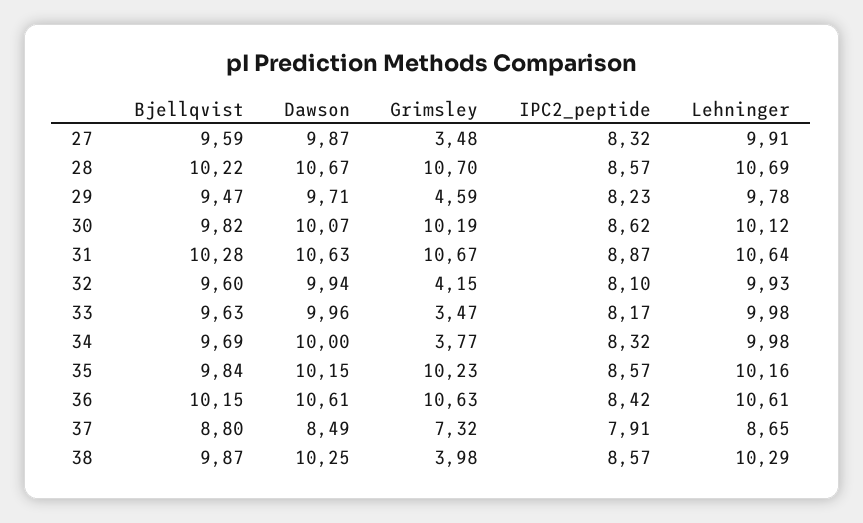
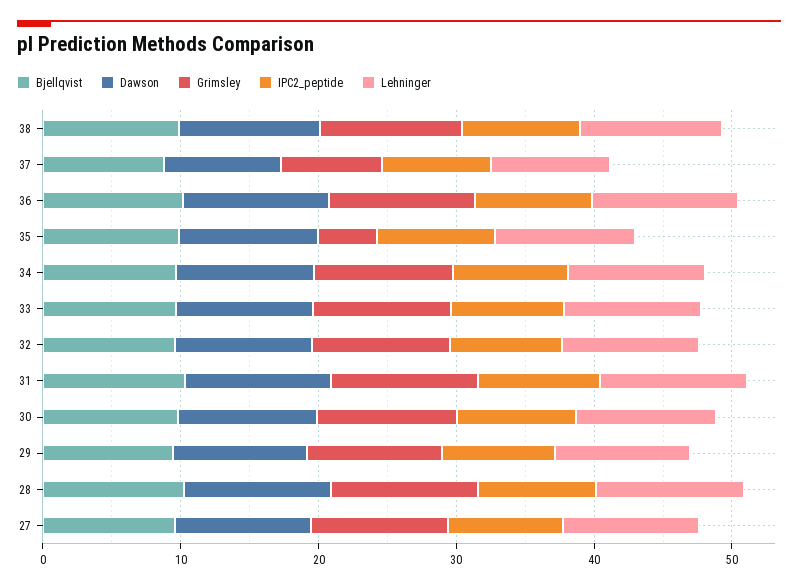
Grimsley, 27: 3.48 -> 10
Grimsley, 29: 4.59 -> 10
Grimsley, 32: 4.15 -> 10
Grimsley, 33: 3.47 -> 10
Grimsley, 34: 3.77 -> 10
Grimsley, 35: 10.23 -> 4
Grimsley, 38: 3.98 -> 10

